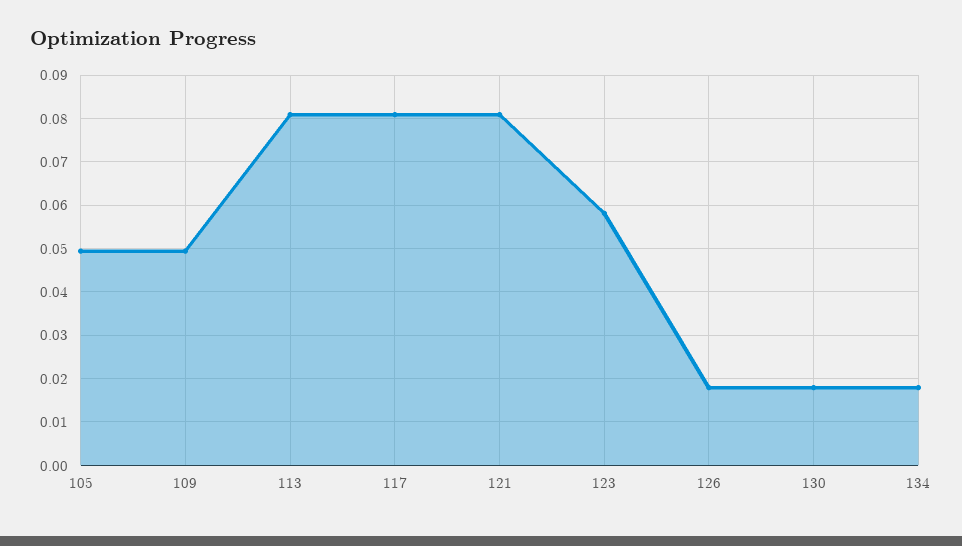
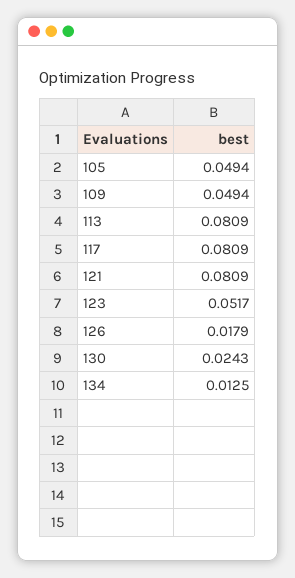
123: 0.058 -> 0.0517
130: 0.018 -> 0.0243
134: 0.018 -> 0.0125

